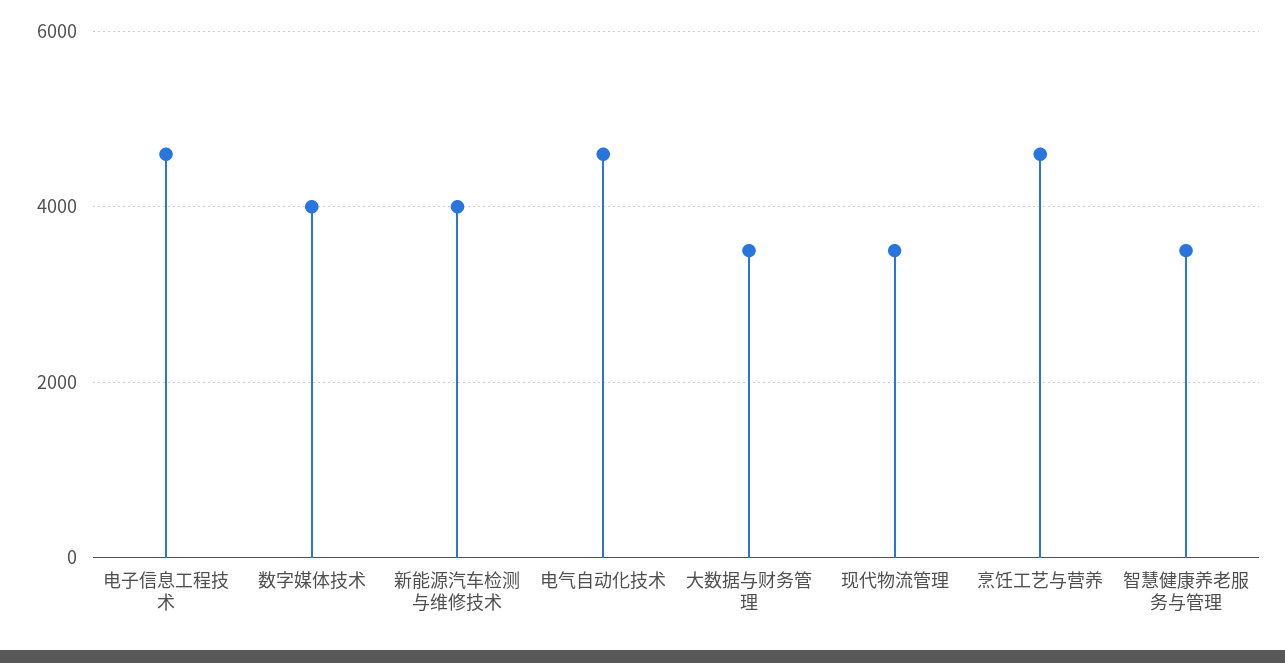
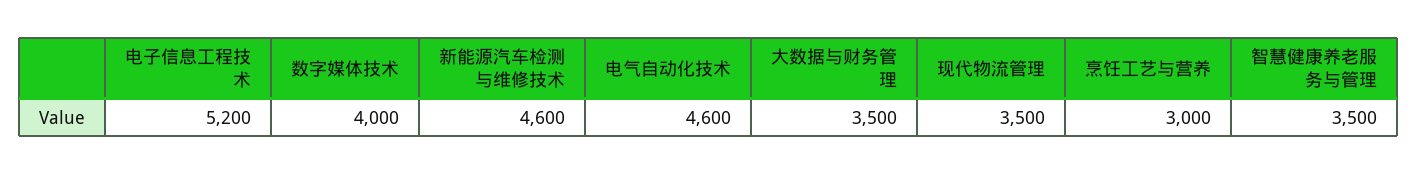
电子信息工程技术: 4600 -> 5200
新能源汽车检测与维修技术: 4000 -> 4600
烹饪工艺与营养: 4600 -> 3000

